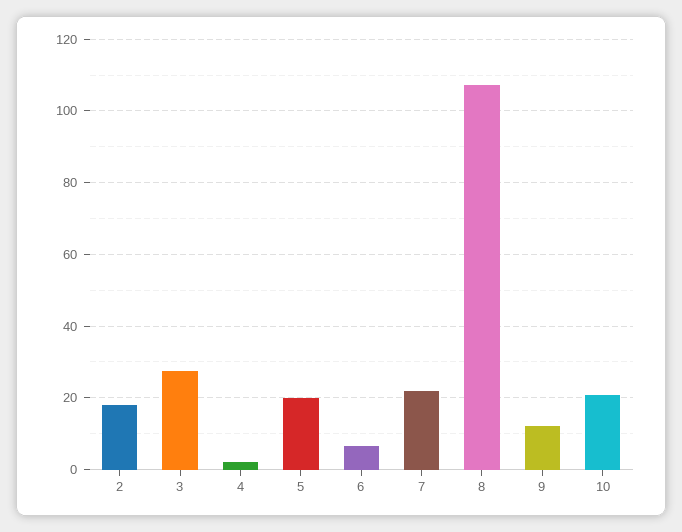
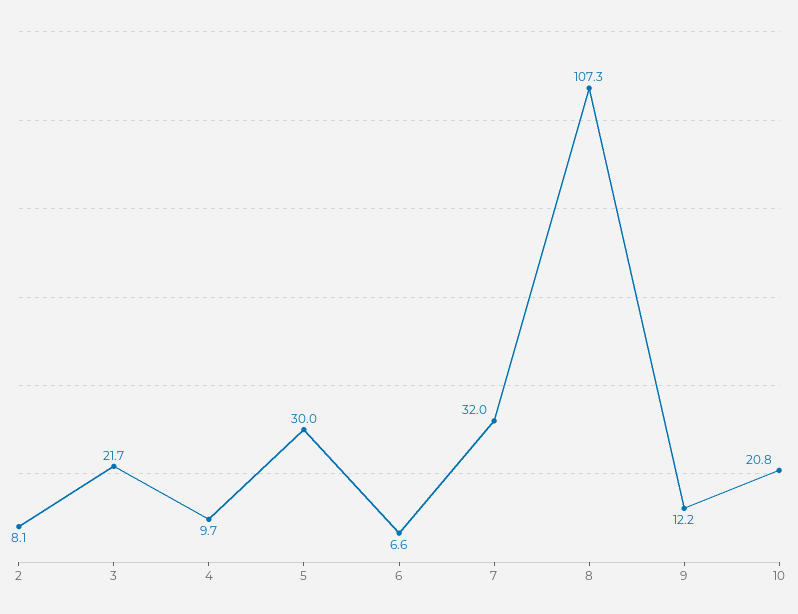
2: 18 -> 8.1
3: 28 -> 21.7
4: 2 -> 9.7
5: 20 -> 30
7: 22 -> 32

